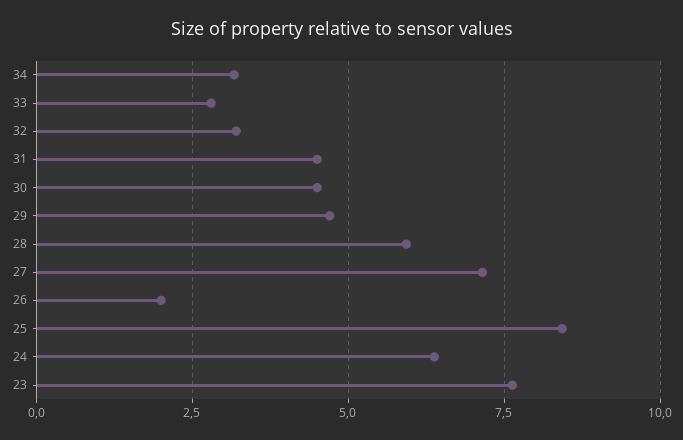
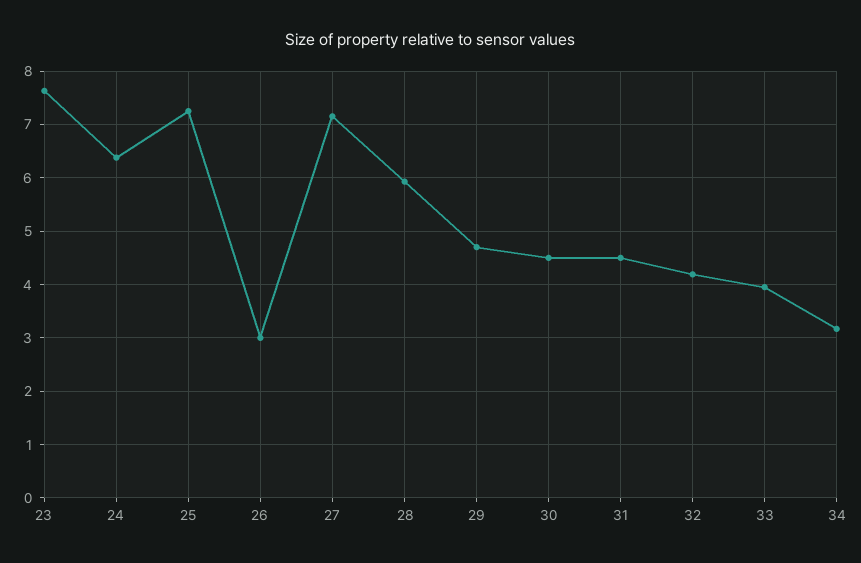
33: 2.75 -> 4
32: 3.25 -> 4.2
26: 2 -> 3
25: 8.5 -> 7.2

